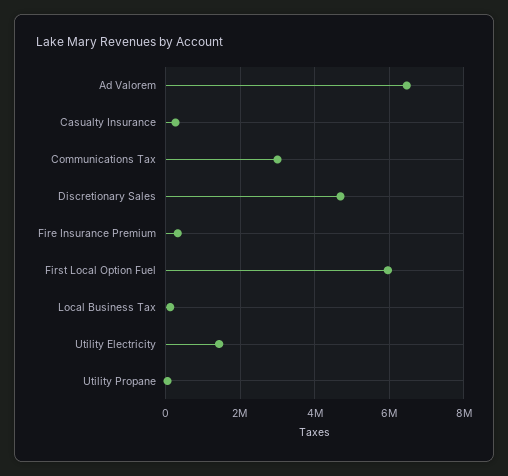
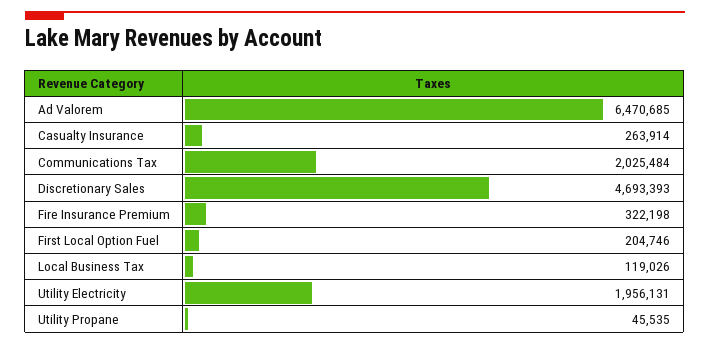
Communications Tax: 3000000 -> 2025484
First Local Option Fuel: 6000000 -> 204746
Utility Electricity: 1400000 -> 1956131

